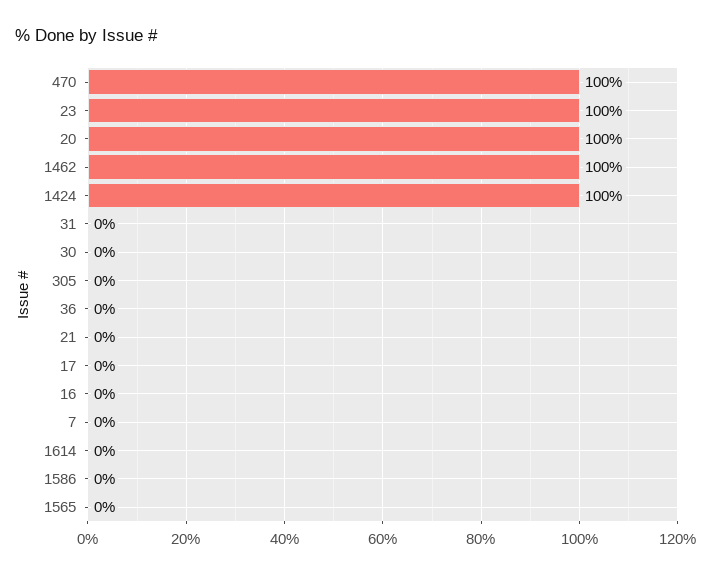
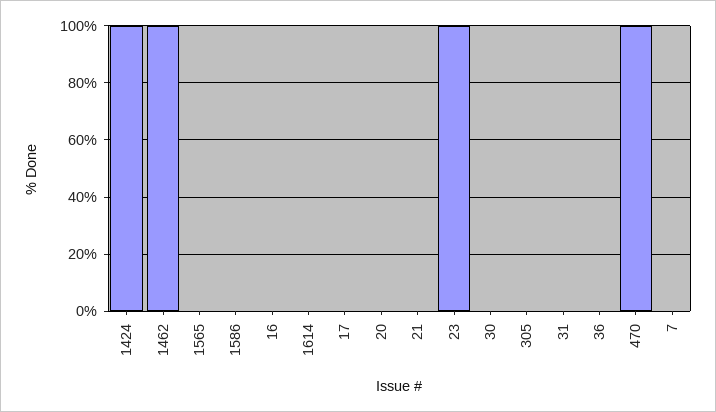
20: 100 -> 0

